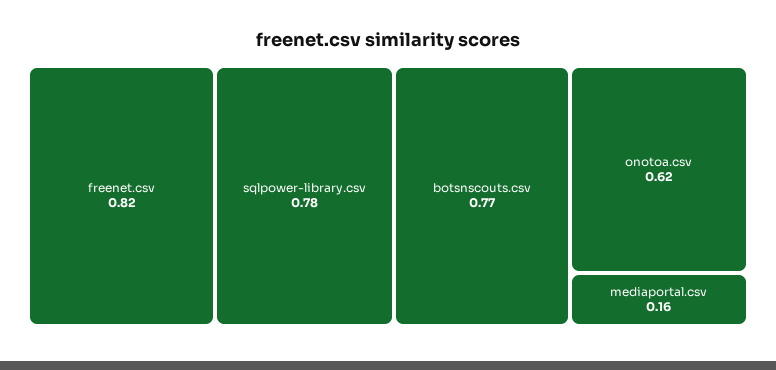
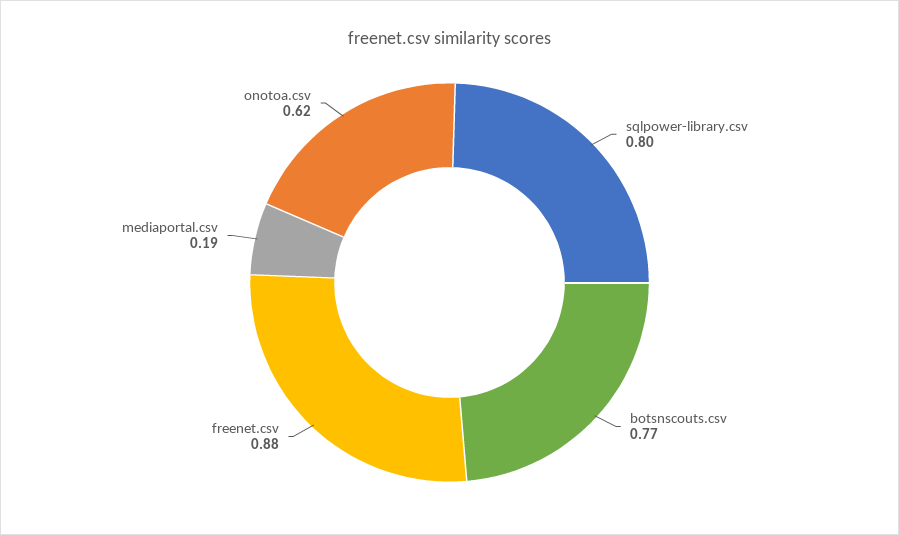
freenet.csv: 0.82 -> 0.88
sqlpower-library.csv: 0.78 -> 0.8
mediaportal.csv: 0.16 -> 0.19

